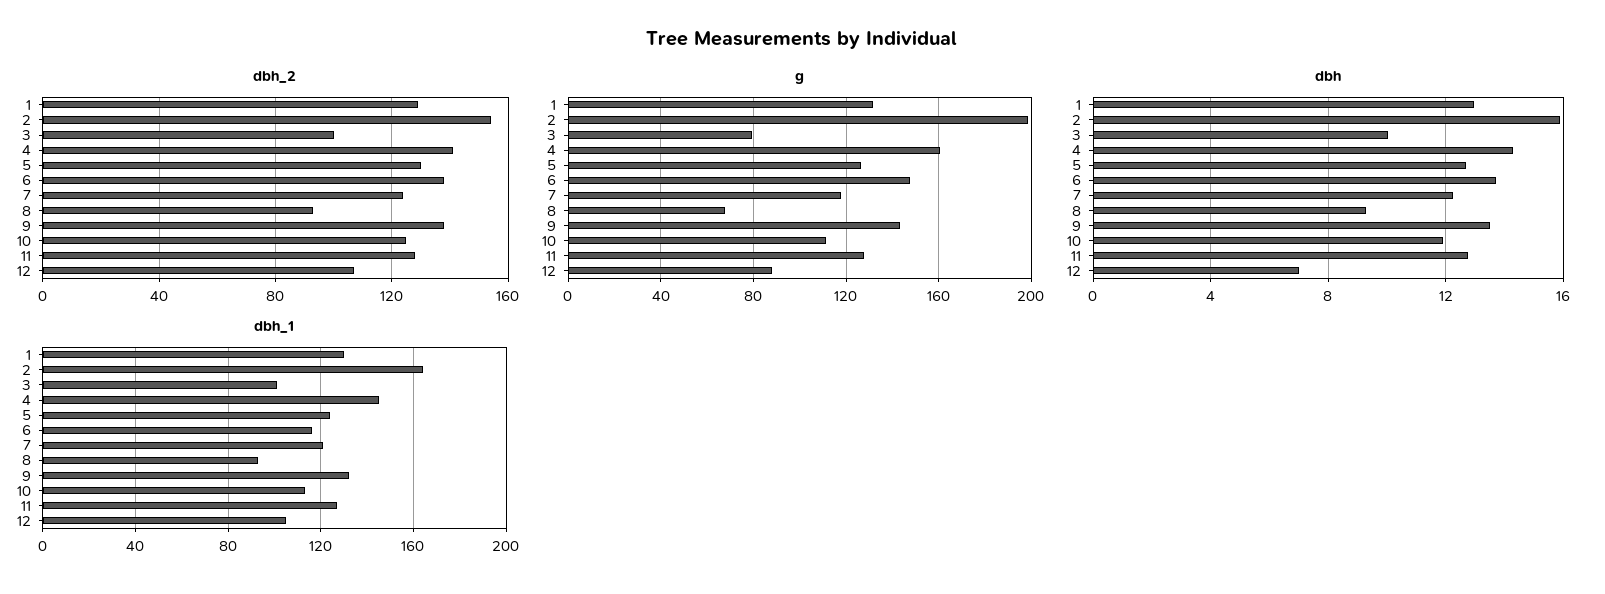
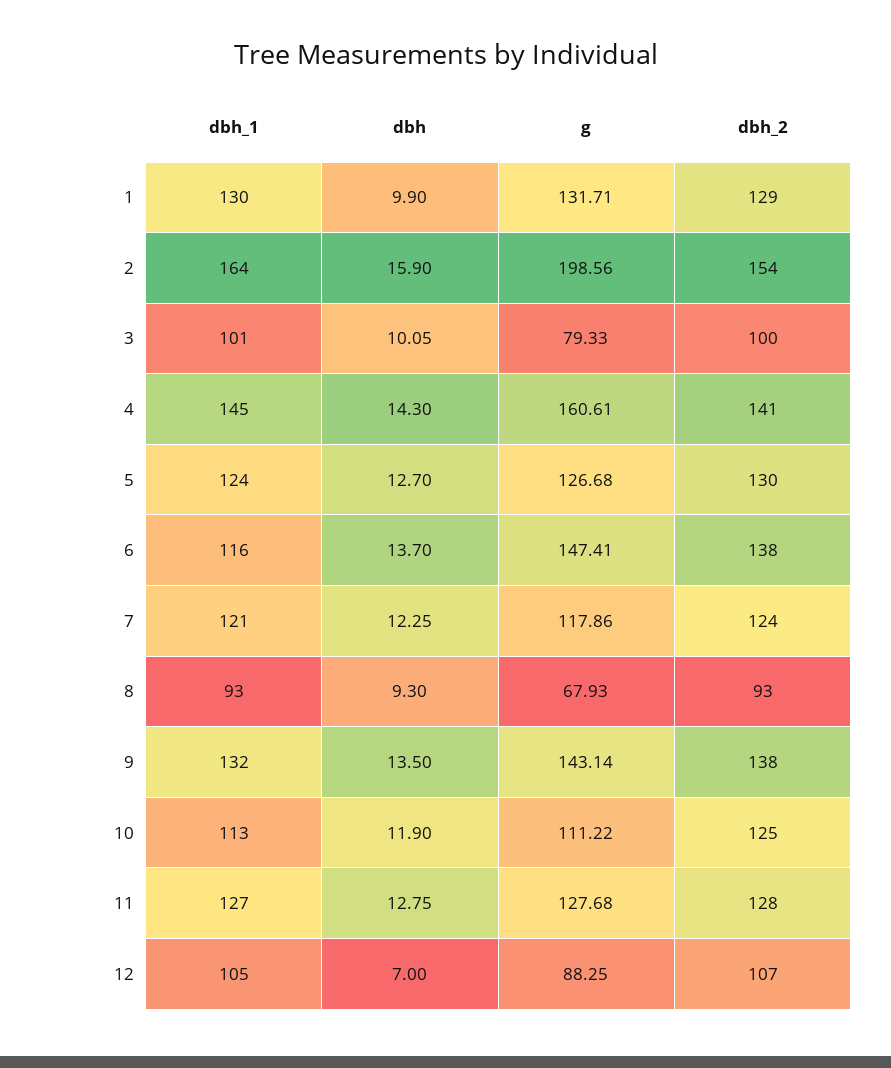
dbh, 1: 13 -> 9.9

